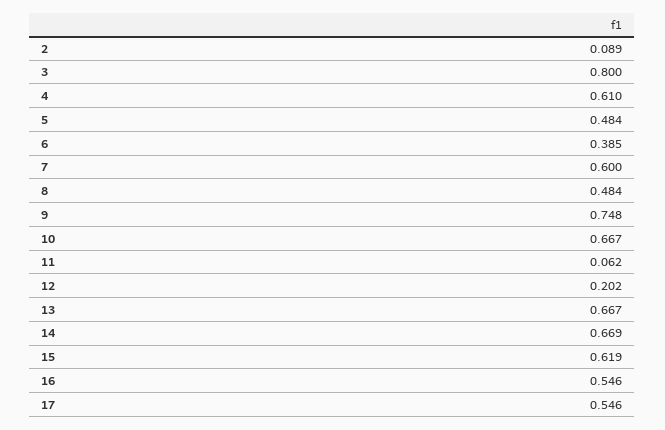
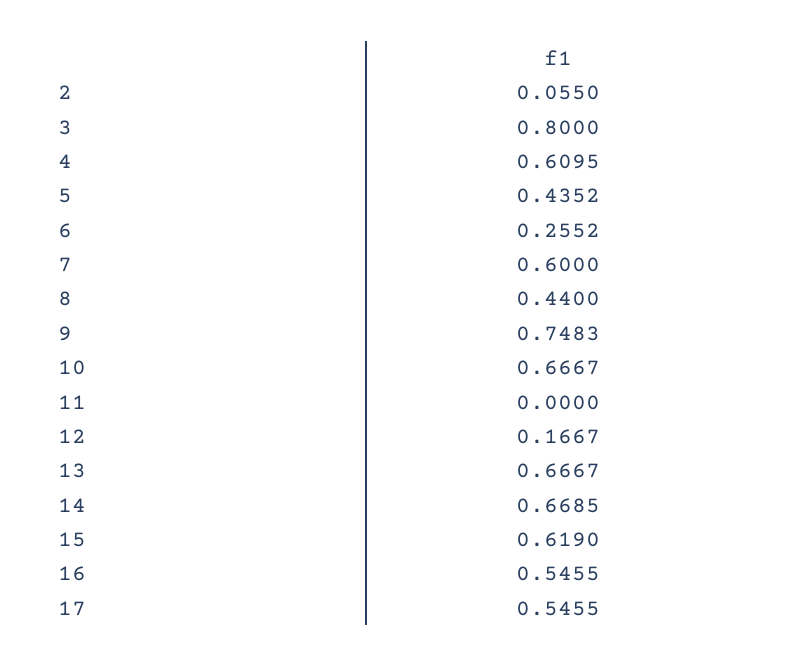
2: 0.089 -> 0.055
5: 0.484 -> 0.4352
6: 0.385 -> 0.2552
8: 0.484 -> 0.44
11: 0.062 -> 0
12: 0.202 -> 0.1667

